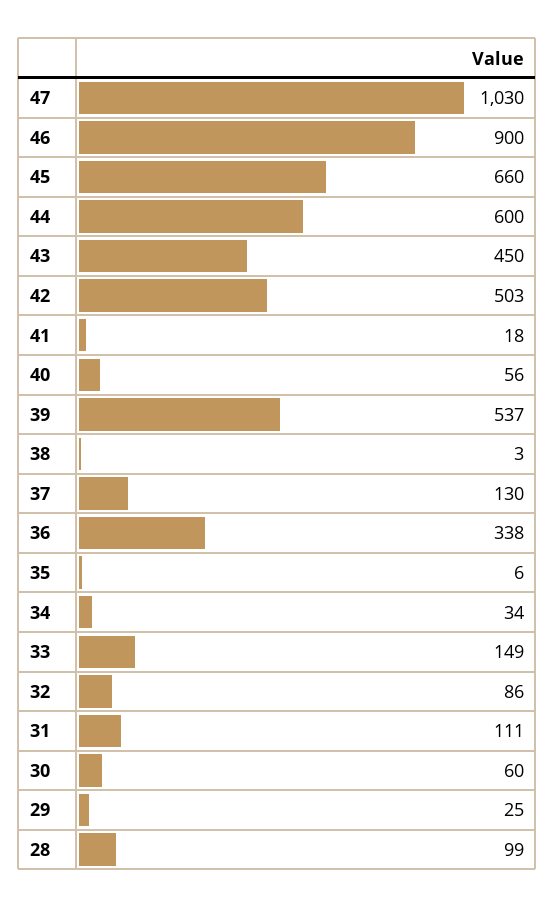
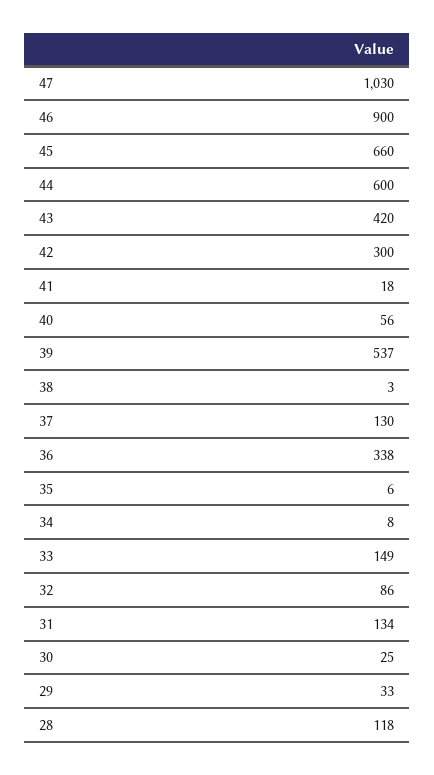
43: 450 -> 420
42: 503 -> 300
34: 34 -> 8
31: 111 -> 134
30: 60 -> 25
29: 25 -> 33
28: 99 -> 118

